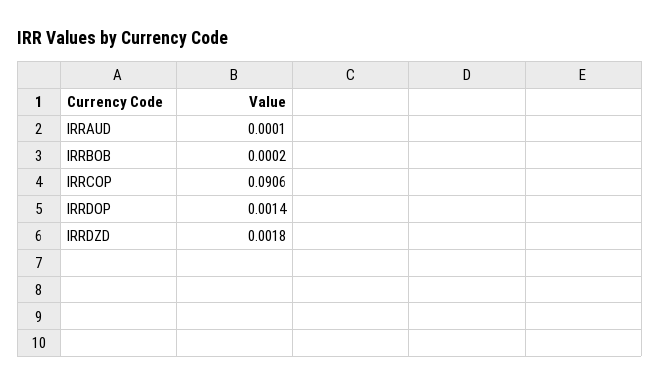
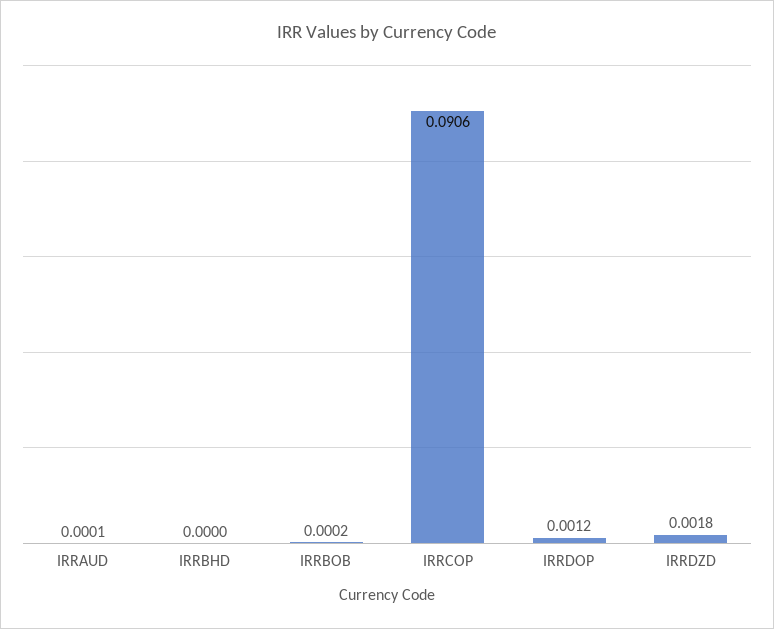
IRRDOP: 0.0014 -> 0.0012
IRRBHD: none -> 0

